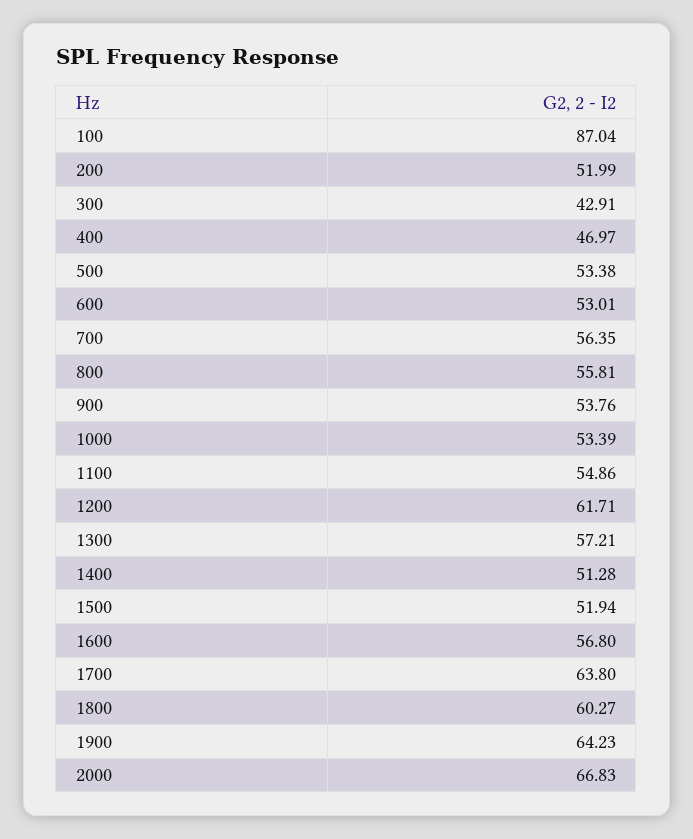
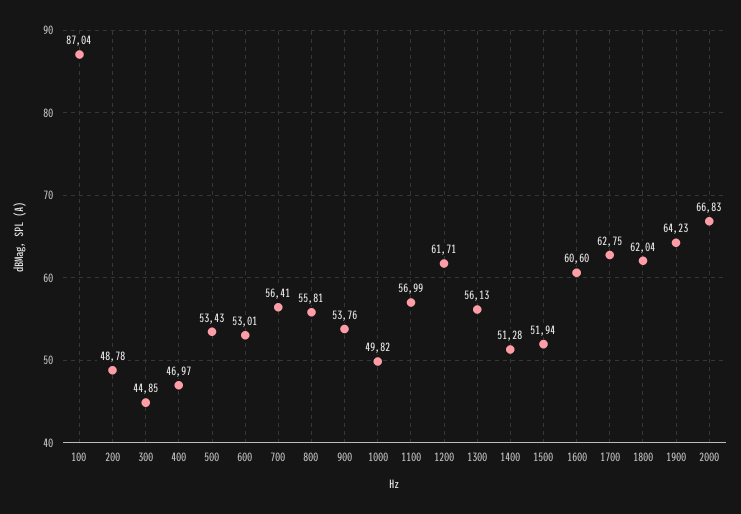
200: 51.99 -> 48.78
300: 42.91 -> 44.85
500: 53.38 -> 53.43
700: 56.35 -> 56.41
1000: 53.39 -> 49.82
1100: 54.86 -> 56.99
1300: 57.21 -> 56.13
1600: 56.8 -> 60.6
1700: 63.8 -> 62.75
1800: 60.27 -> 62.04

